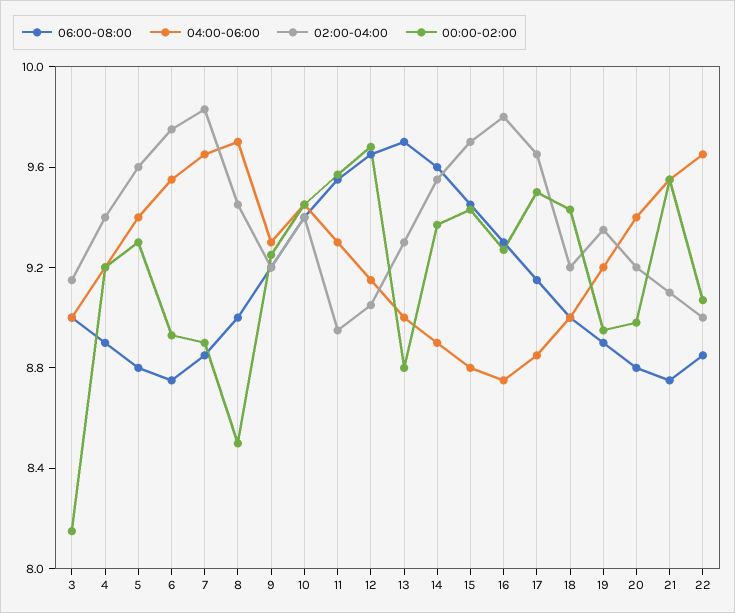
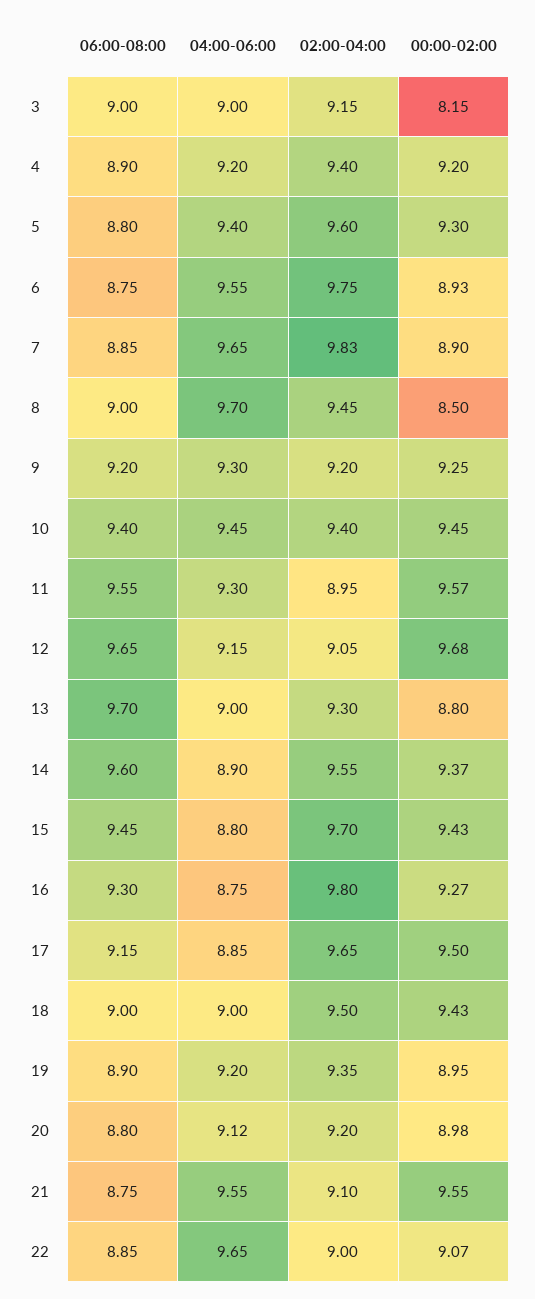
02:00-04:00, 18: 9.2 -> 9.5
04:00-06:00, 20: 9.4 -> 9.12

